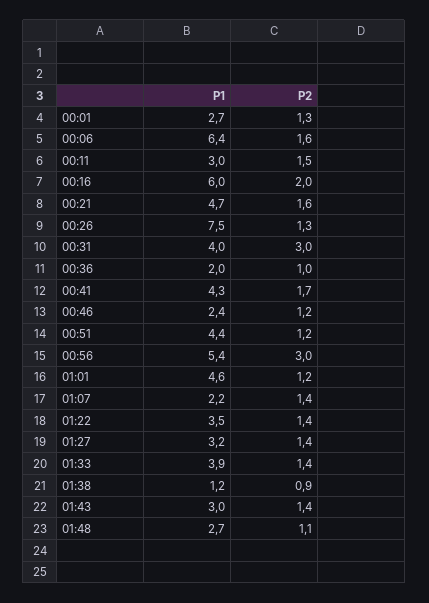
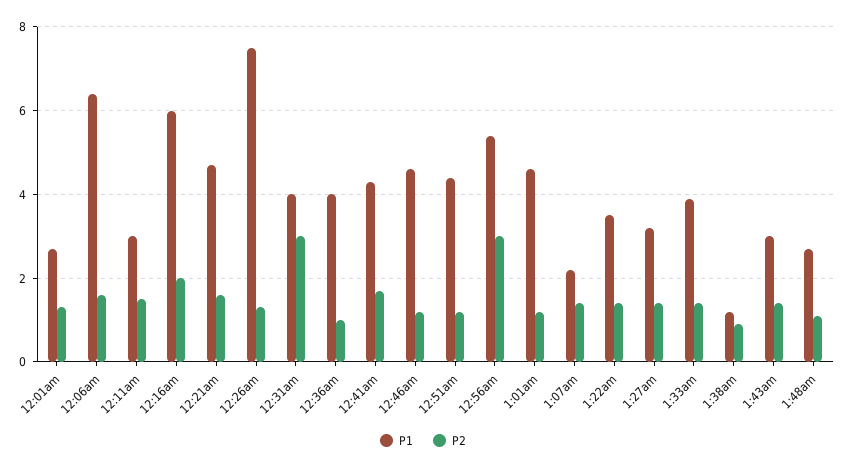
P1, 00:36: 2 -> 4
P1, 00:46: 2.4 -> 4.5

